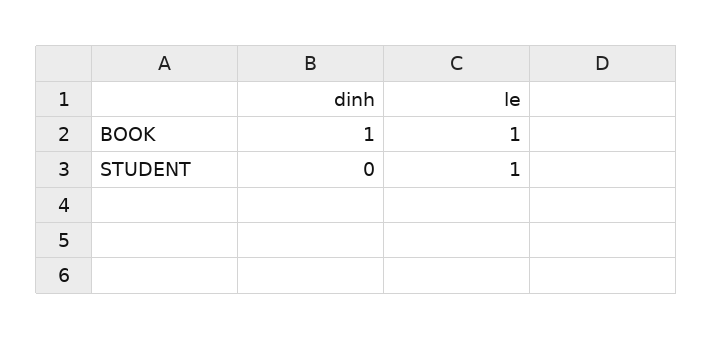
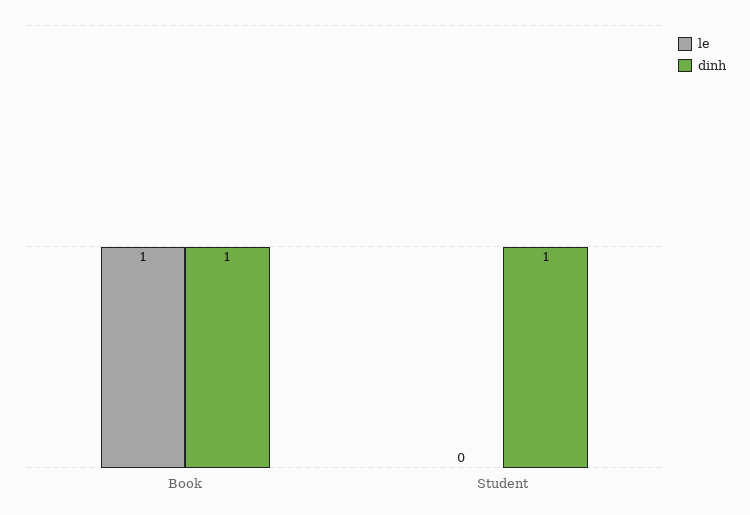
dinh, STUDENT: 0 -> 1
le, STUDENT: 1 -> 0

